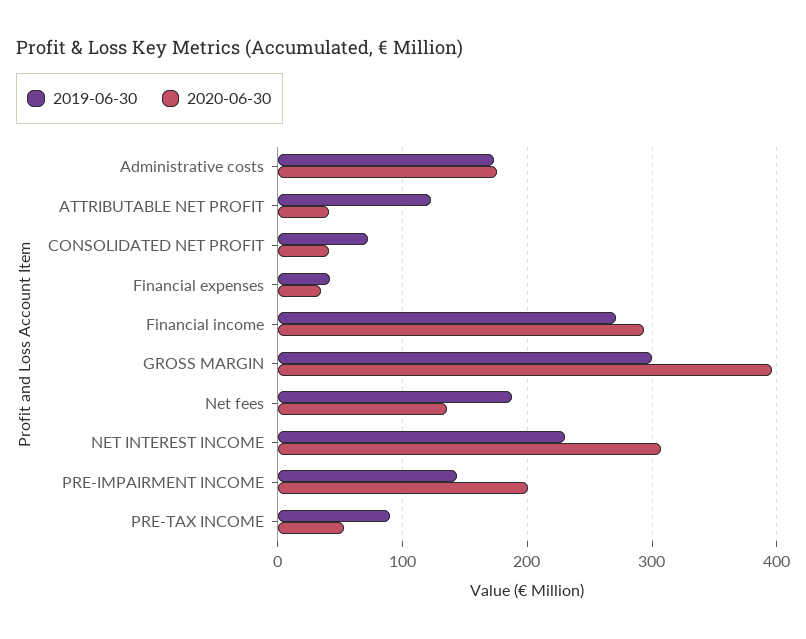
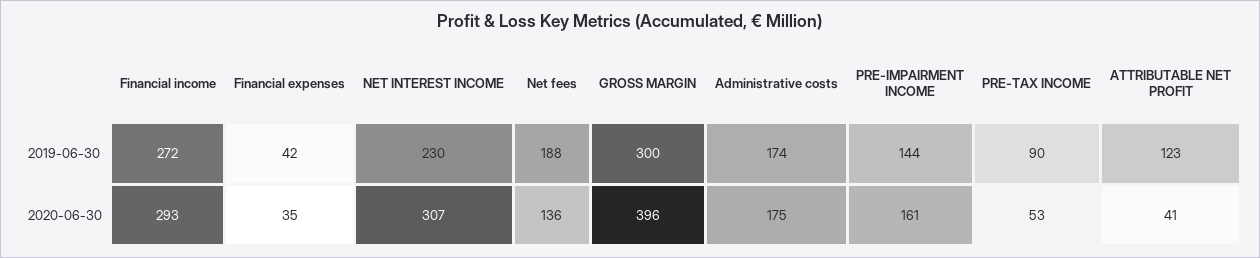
2019-06-30, CONSOLIDATED NET PROFIT: 70 -> none
2020-06-30, CONSOLIDATED NET PROFIT: 40 -> none
2020-06-30, PRE-IMPAIRMENT INCOME: 200 -> 161

